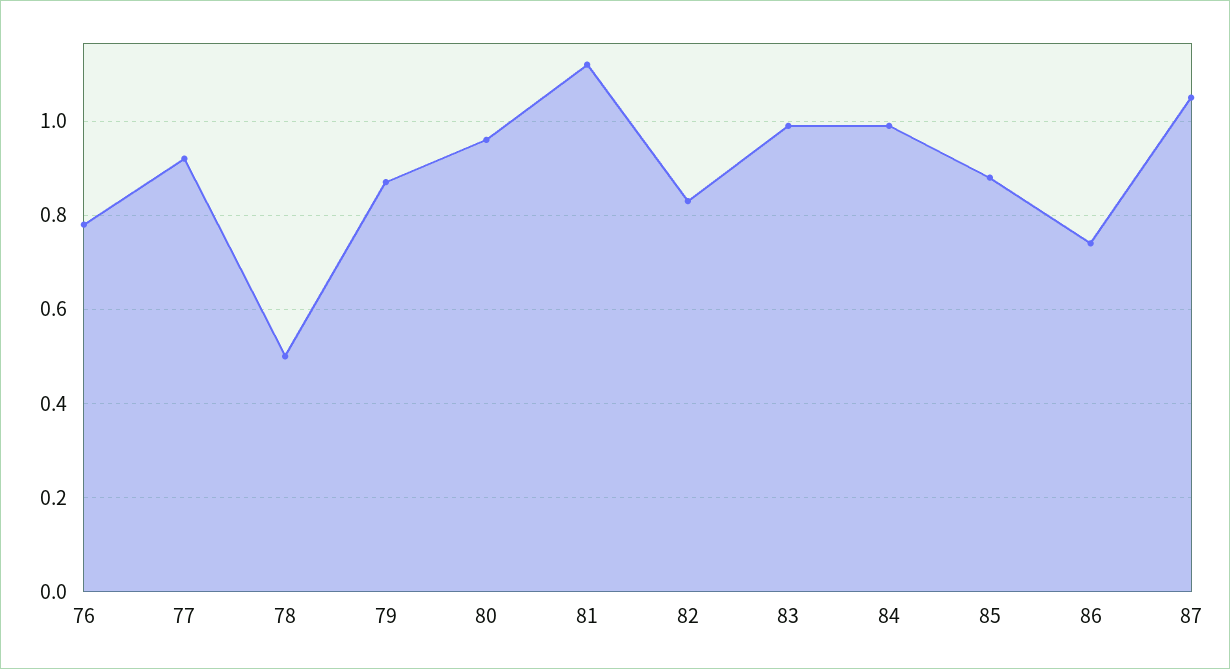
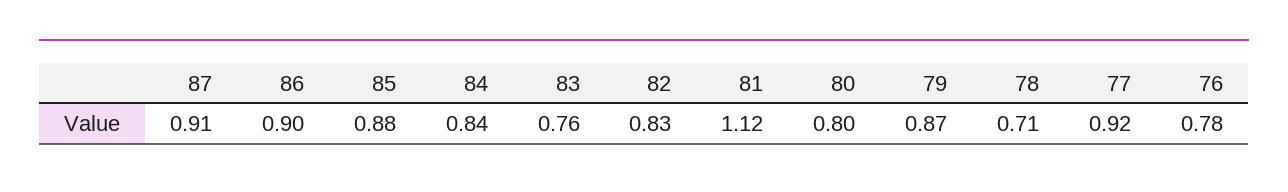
78: 0.5 -> 0.71
80: 0.95 -> 0.8
83: 1 -> 0.76
84: 1 -> 0.84
86: 0.75 -> 0.9
87: 1.05 -> 0.91

